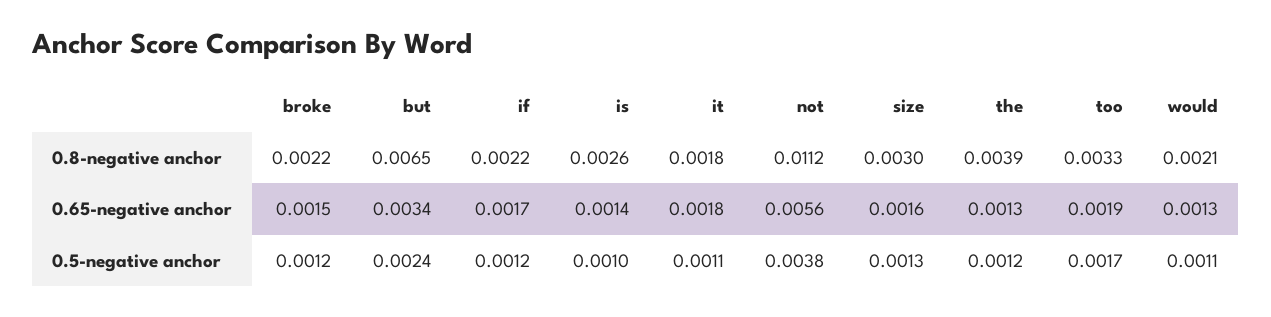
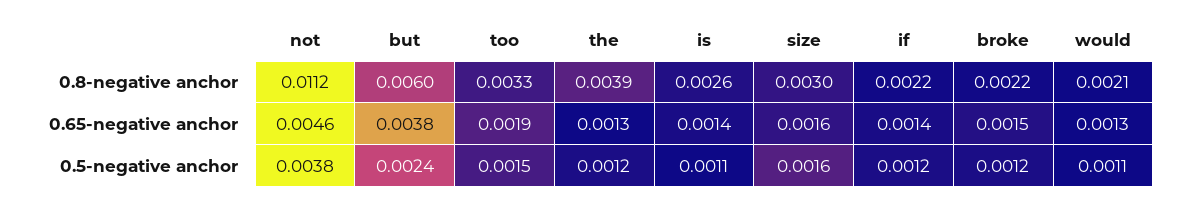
but, 0.8-negative anchor: 0.0065 -> 0.006
it, 0.8-negative anchor: 0.0018 -> none
but, 0.65-negative anchor: 0.0034 -> 0.0038
if, 0.65-negative anchor: 0.0017 -> 0.0014
it, 0.65-negative anchor: 0.0018 -> none
not, 0.65-negative anchor: 0.0056 -> 0.0046
is, 0.5-negative anchor: 0.001 -> 0.0011
it, 0.5-negative anchor: 0.0011 -> none
size, 0.5-negative anchor: 0.0013 -> 0.0016
too, 0.5-negative anchor: 0.0017 -> 0.0015

